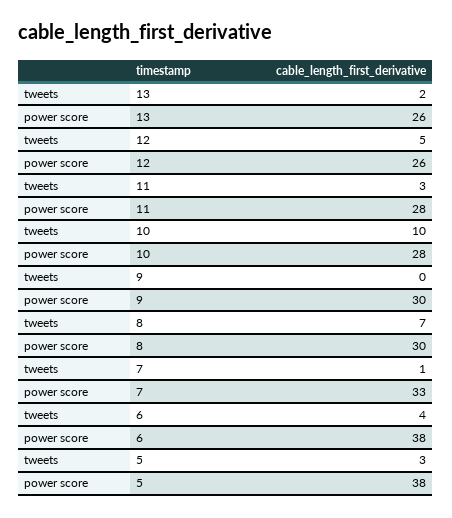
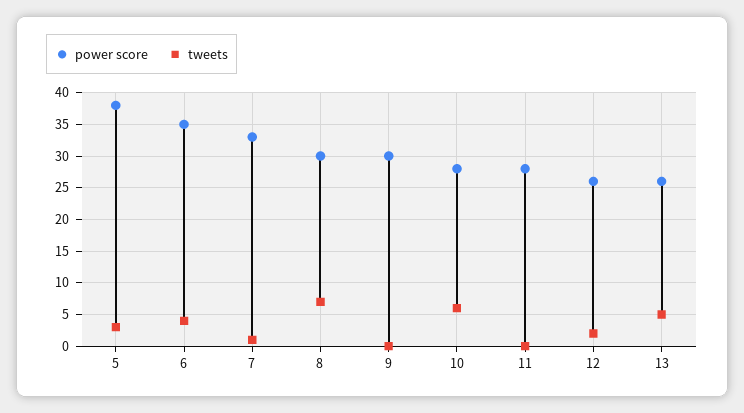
tweets, 13: 2 -> 5
tweets, 12: 5 -> 2
tweets, 11: 3 -> 0
tweets, 10: 10 -> 6
power score, 6: 38 -> 35

